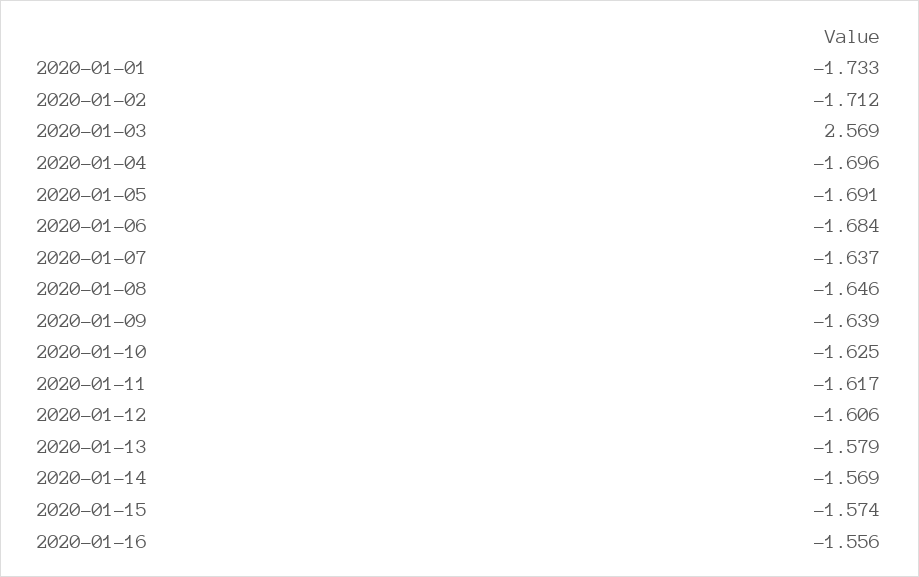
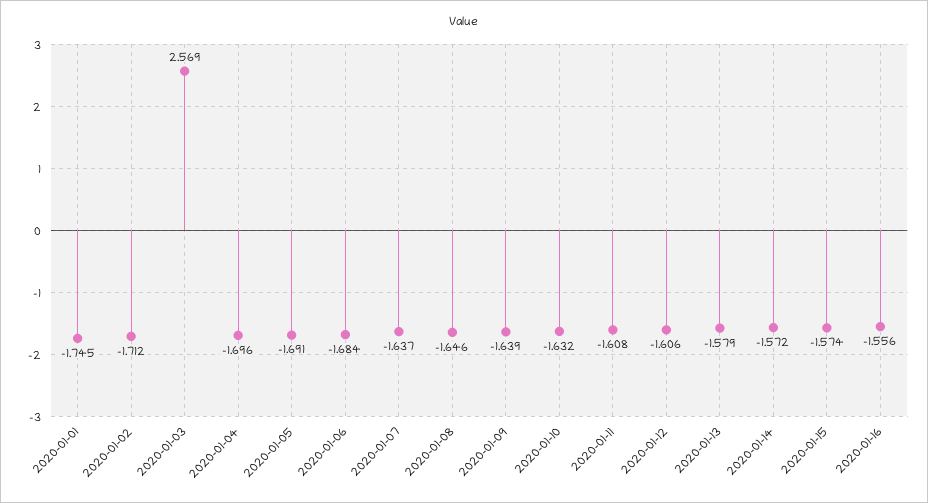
2020-01-01: -1.733 -> -1.745
2020-01-10: -1.625 -> -1.632
2020-01-11: -1.617 -> -1.608
2020-01-14: -1.569 -> -1.572

